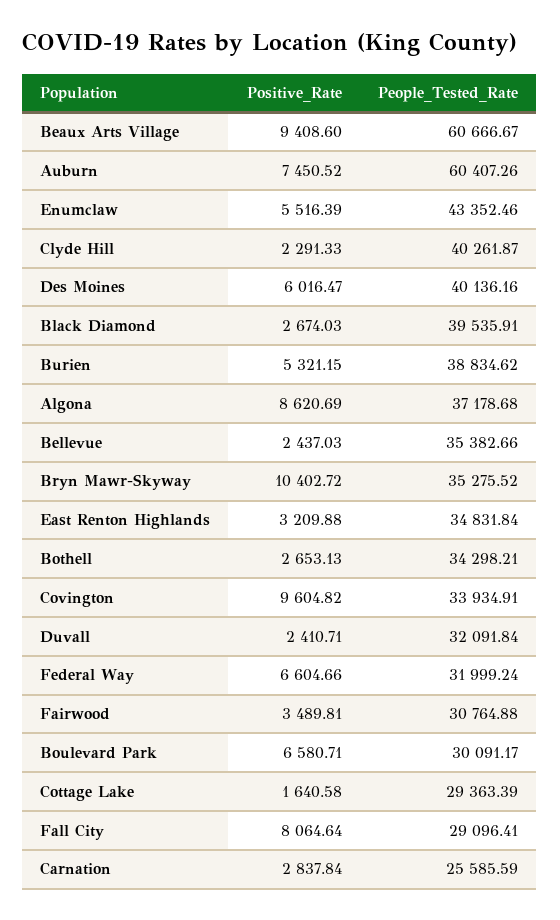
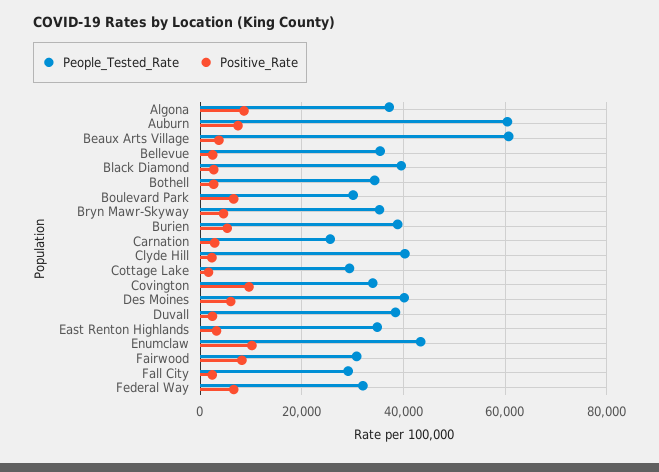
Positive_Rate, Beaux Arts Village: 9408.6 -> 4000
Positive_Rate, Enumclaw: 5516.39 -> 10000
Positive_Rate, Bryn Mawr-Skyway: 10402.72 -> 4000
People_Tested_Rate, Duvall: 32091.84 -> 38000
Positive_Rate, Fairwood: 3489.81 -> 8000
Positive_Rate, Fall City: 8064.64 -> 2000

